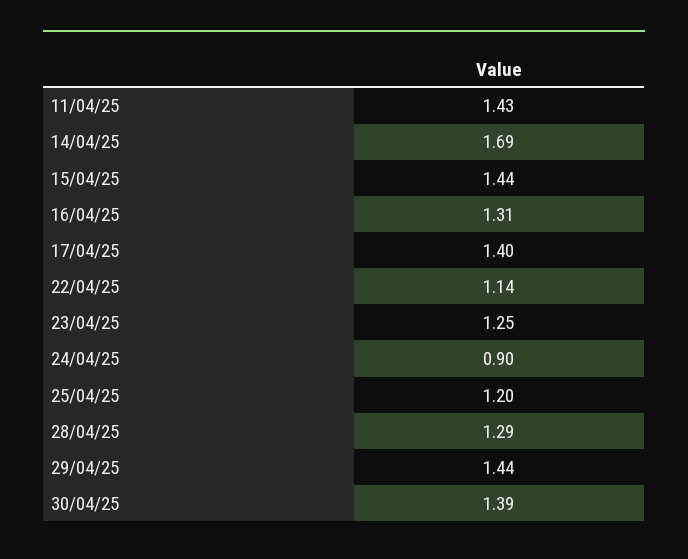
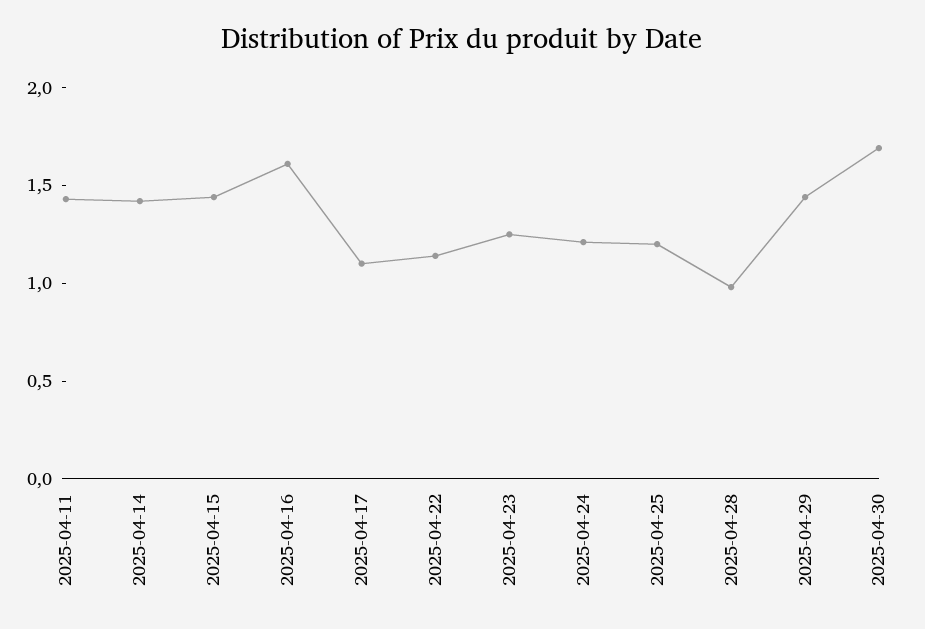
14/04/25: 1.69 -> 1.4
16/04/25: 1.31 -> 1.6
17/04/25: 1.4 -> 1.1
24/04/25: 0.9 -> 1.2
28/04/25: 1.29 -> 1
30/04/25: 1.39 -> 1.7

